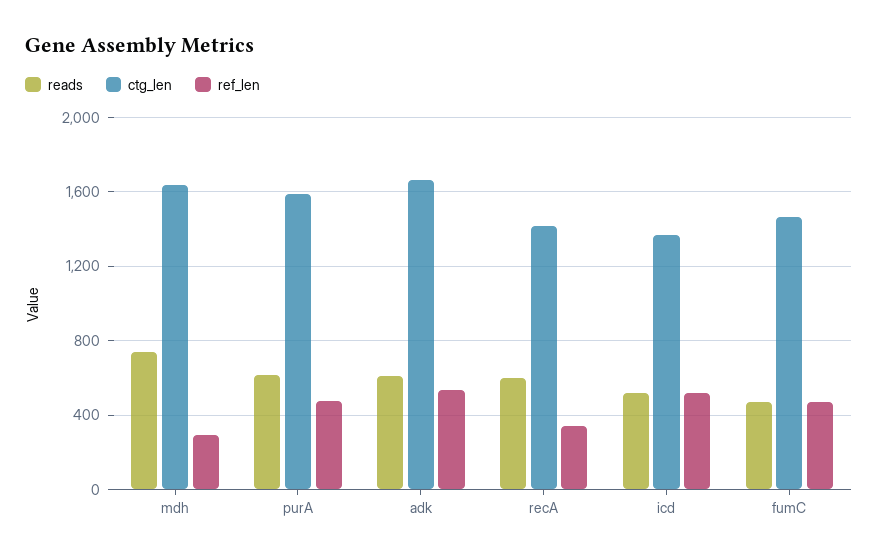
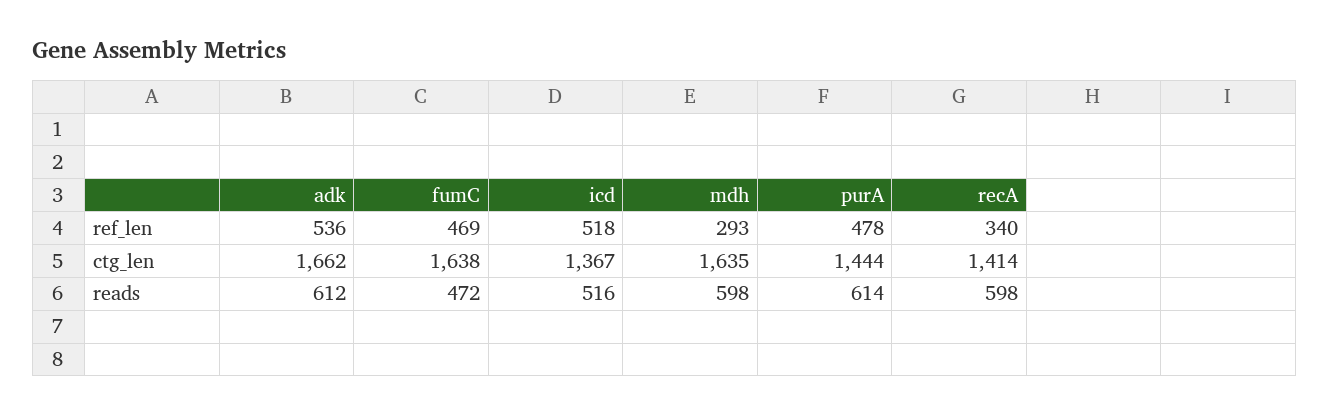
reads, mdh: 750 -> 598
ctg_len, purA: 1600 -> 1444
ctg_len, fumC: 1450 -> 1638

